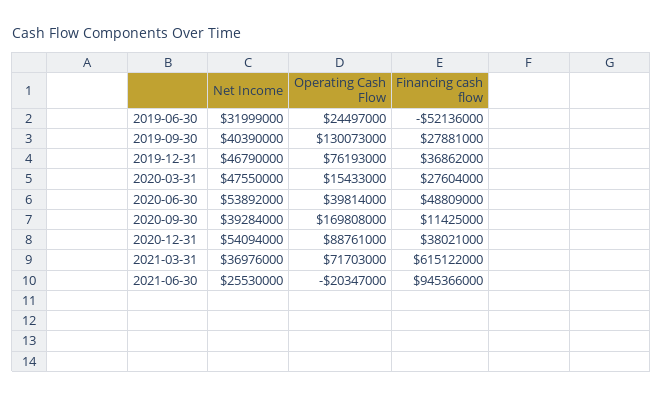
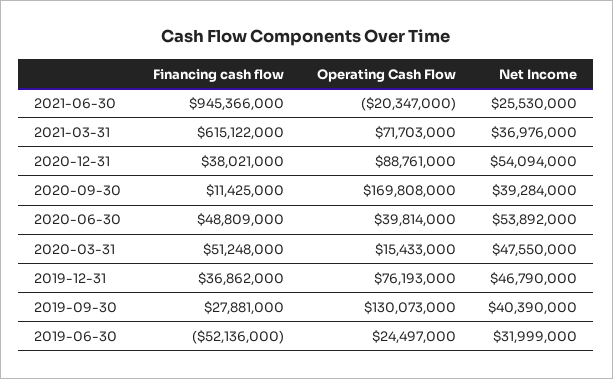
Financing cash flow, 2020-03-31: 27604000 -> 51248000

